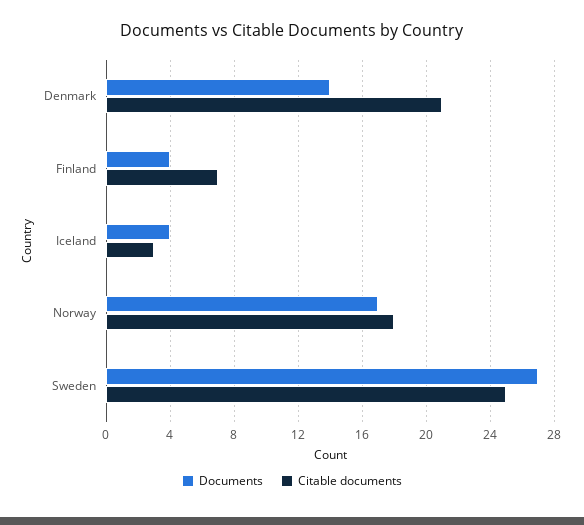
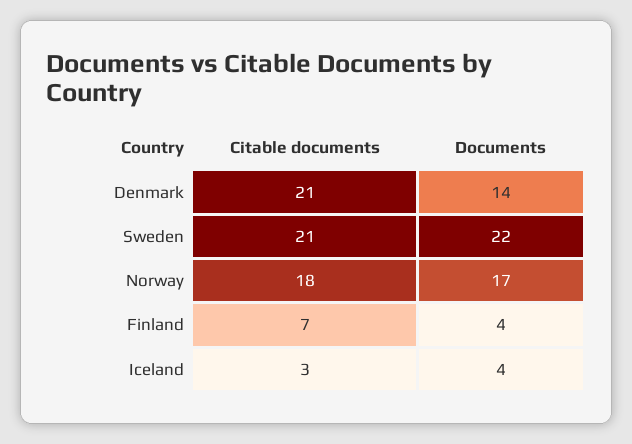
Documents, Sweden: 27 -> 22
Citable documents, Sweden: 25 -> 21

